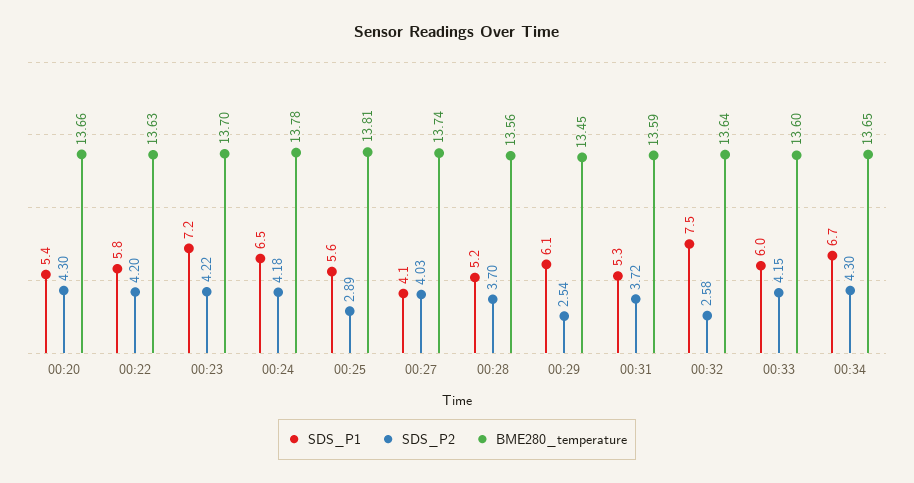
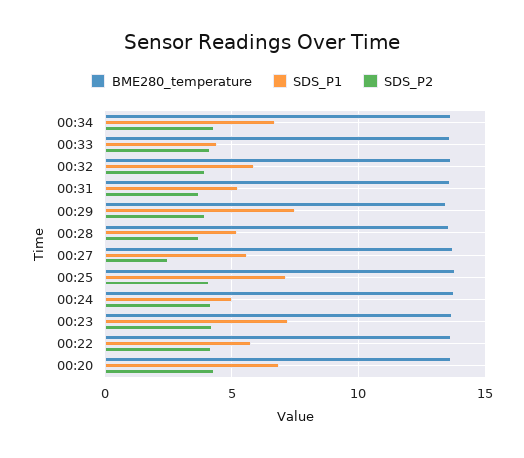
SDS_P1, 00:20: 5.4 -> 7
SDS_P1, 00:24: 6.5 -> 5
SDS_P1, 00:25: 5.6 -> 7
SDS_P2, 00:25: 2.89 -> 4
SDS_P1, 00:27: 4.1 -> 5.5
SDS_P2, 00:27: 4.03 -> 2.5
SDS_P1, 00:29: 6.1 -> 7.5
SDS_P2, 00:29: 2.54 -> 4
SDS_P1, 00:32: 7.5 -> 6
SDS_P2, 00:32: 2.58 -> 4
SDS_P1, 00:33: 6 -> 4.5

